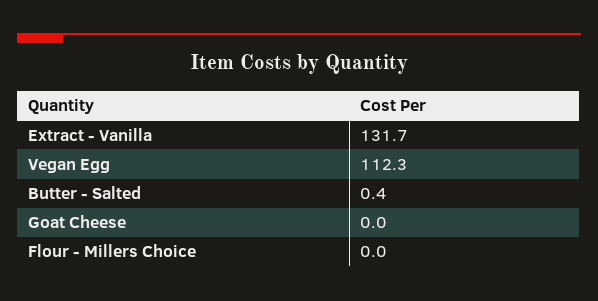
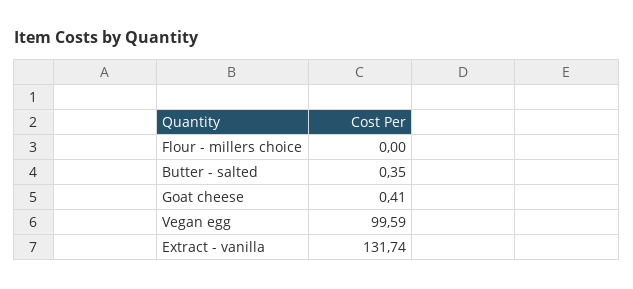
Vegan Egg: 112.3 -> 99.59
Goat Cheese: 0 -> 0.41

